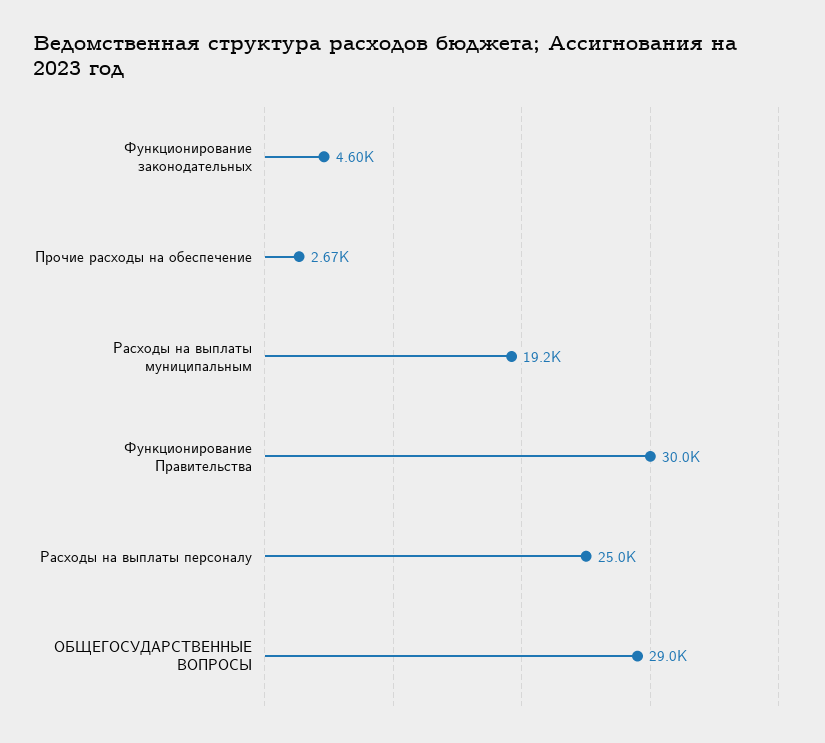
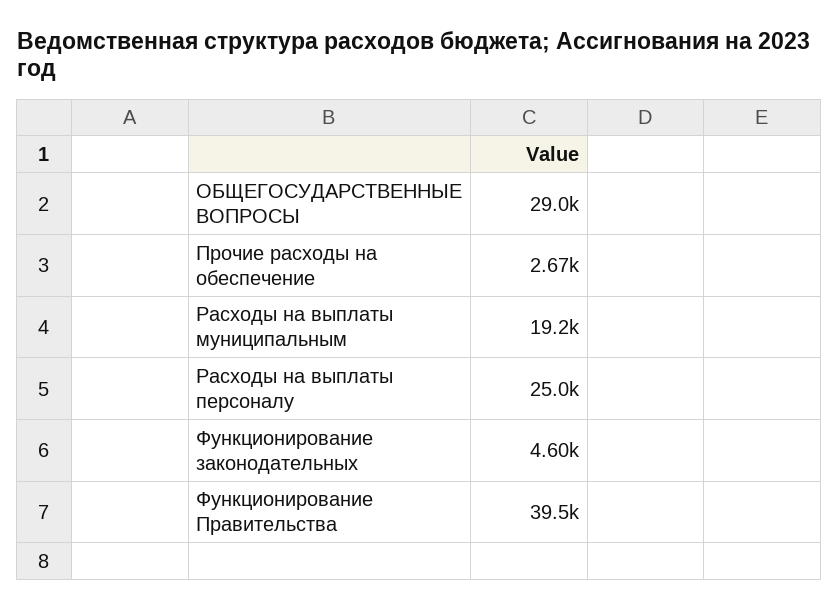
Функционирование Правительства: 30000 -> 39500

